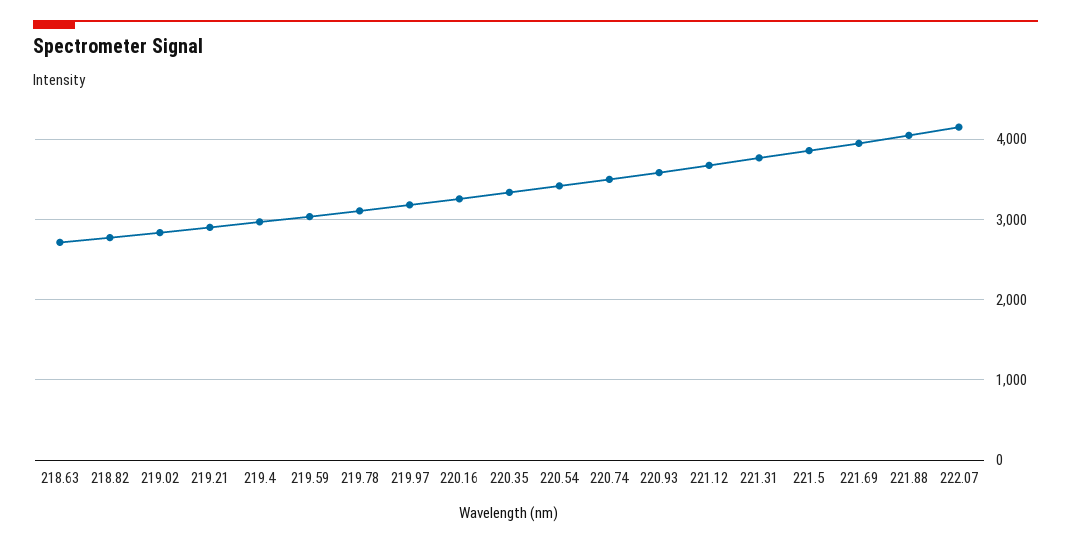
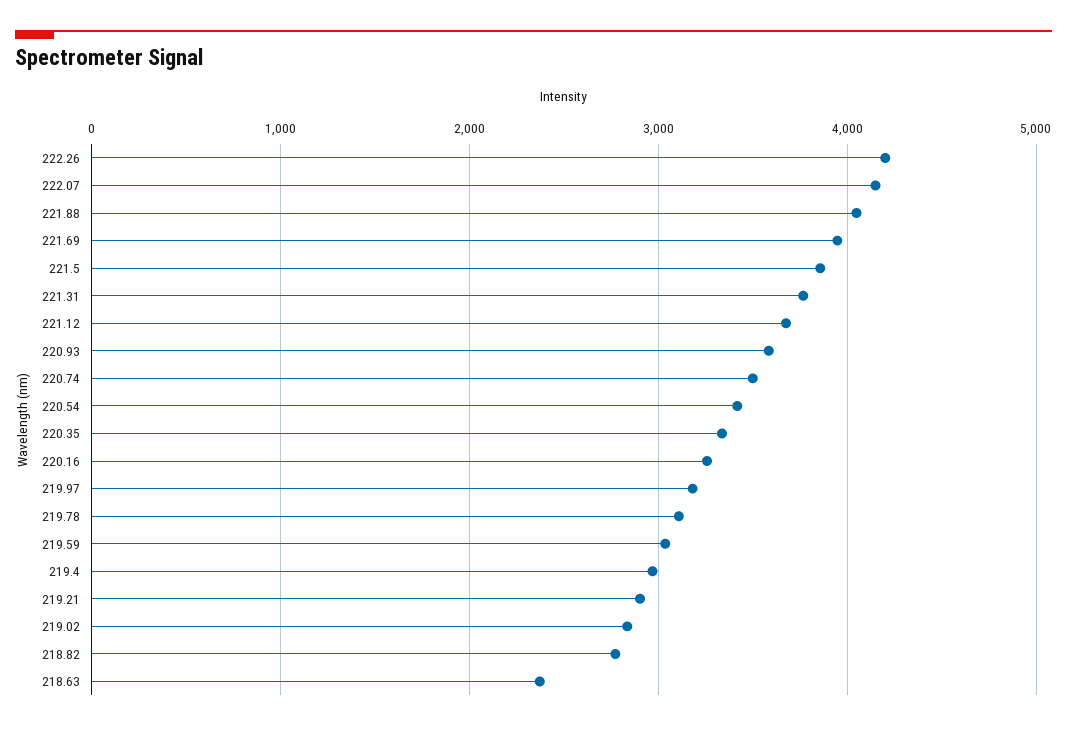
218.63: 2700 -> 2400
222.26: none -> 4200

